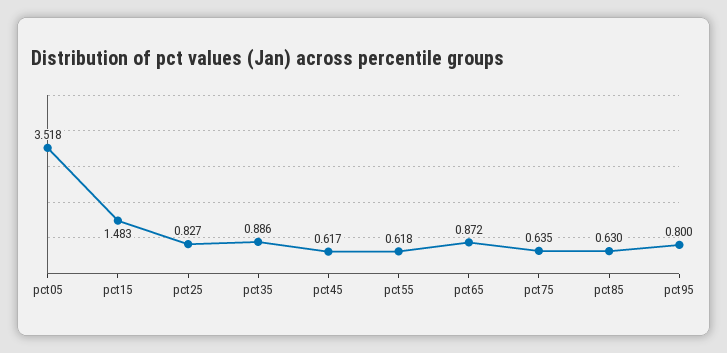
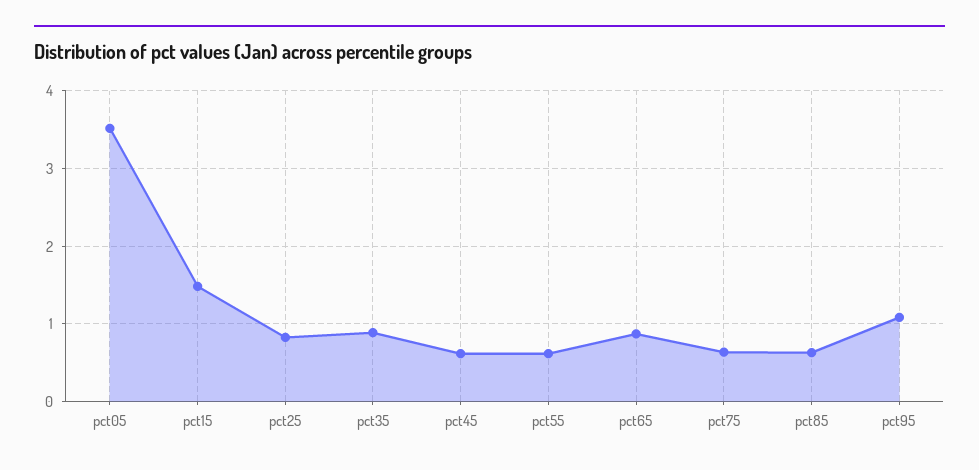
pct95: 0.8 -> 1.1

